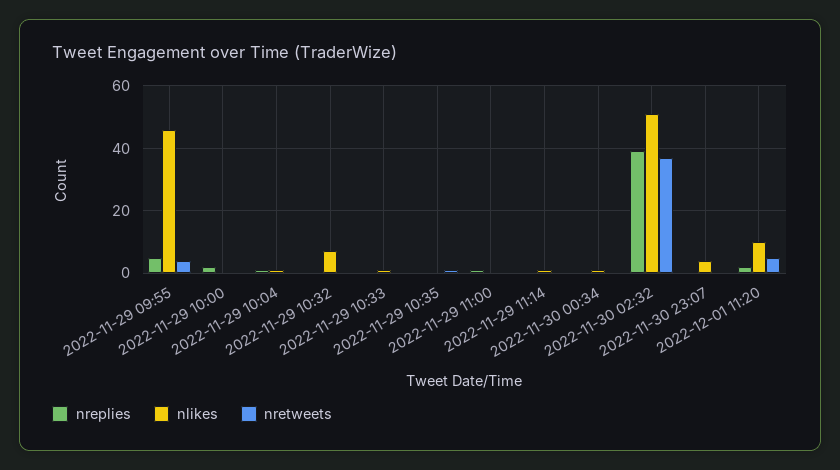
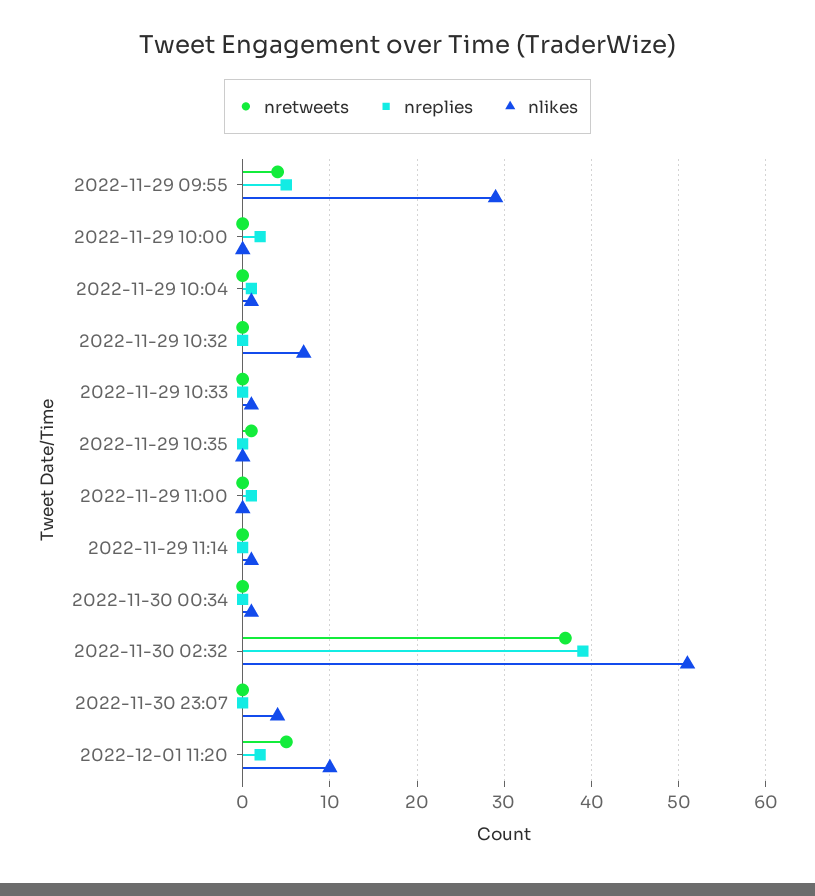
nlikes, 2022-11-29 09:55: 45 -> 29

